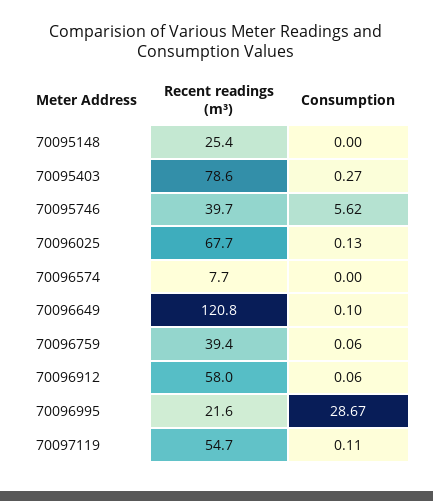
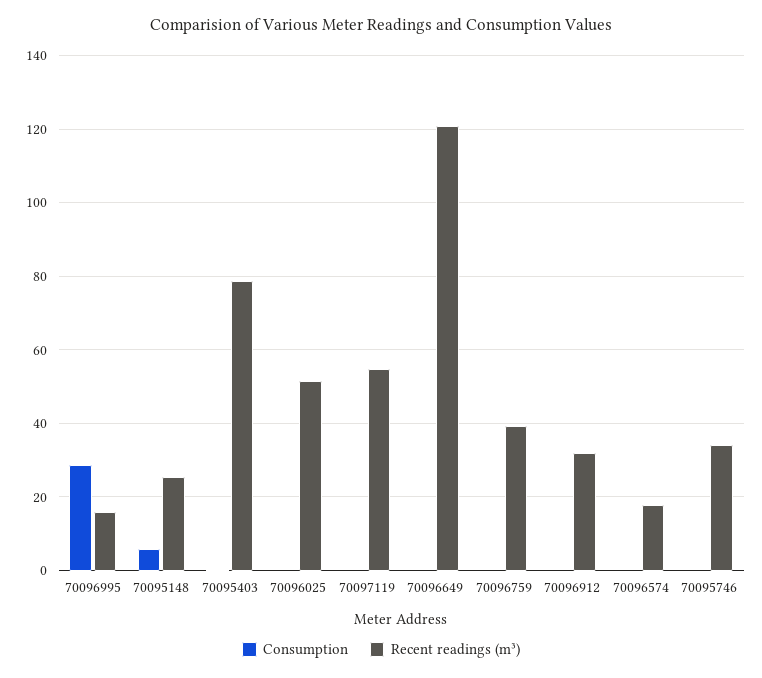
Consumption, 70095148: 0 -> 6
Recent readings (m³), 70095746: 39.7 -> 34
Consumption, 70095746: 5.62 -> 0
Recent readings (m³), 70096025: 67.7 -> 52
Recent readings (m³), 70096574: 7.7 -> 18
Recent readings (m³), 70096912: 58 -> 32
Recent readings (m³), 70096995: 21.6 -> 16

